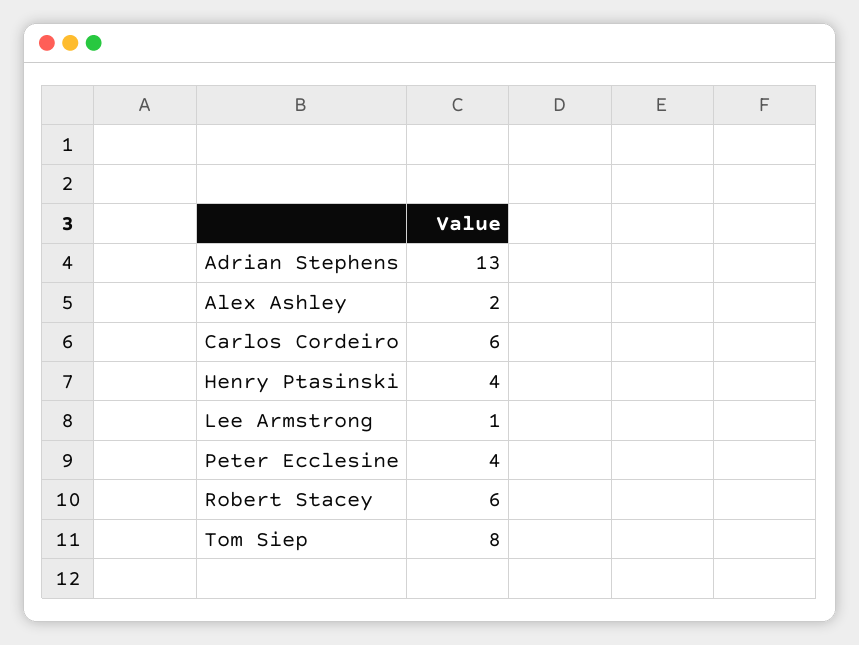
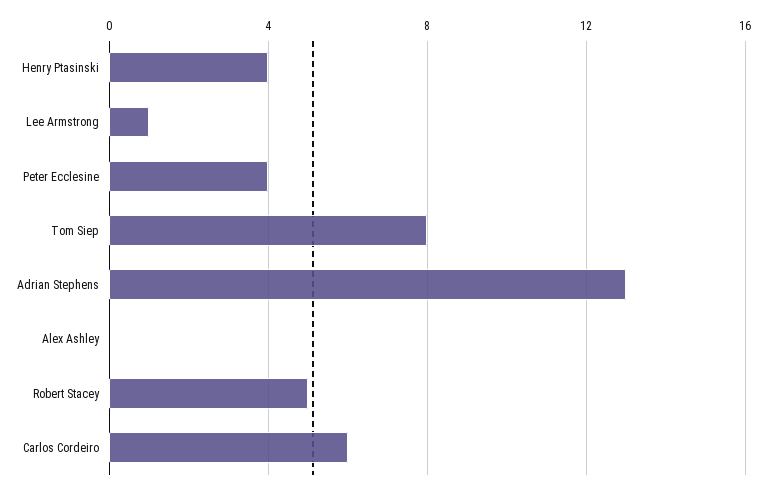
Alex Ashley: 2 -> 0
Robert Stacey: 6 -> 5

